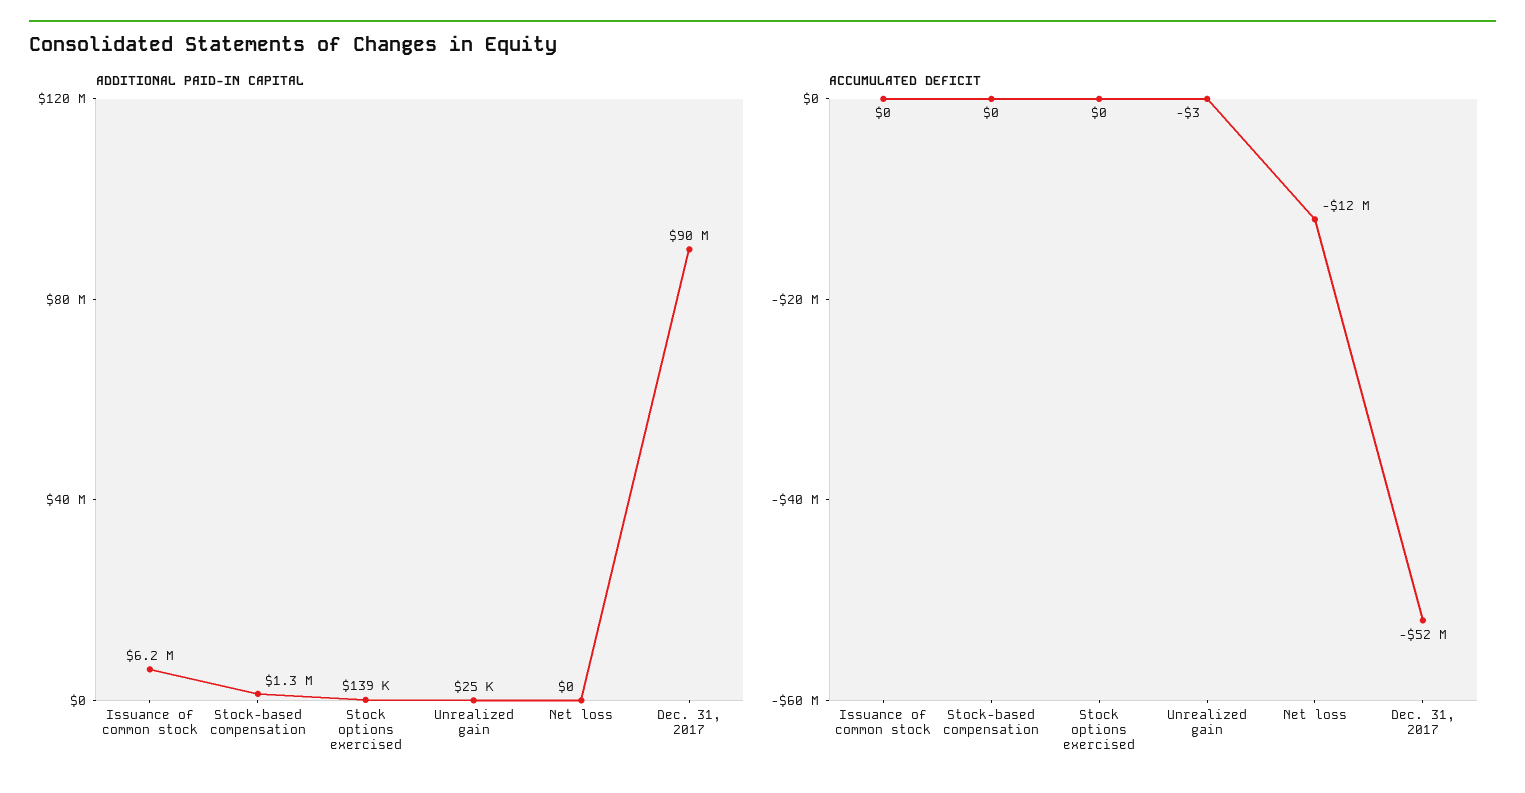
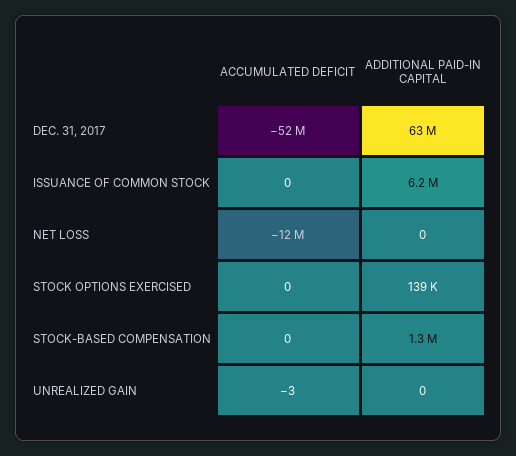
ADDITIONAL PAID-IN CAPITAL, Unrealized gain: 25000 -> 0
ADDITIONAL PAID-IN CAPITAL, Dec. 31, 2017: 90000000 -> 63000000

